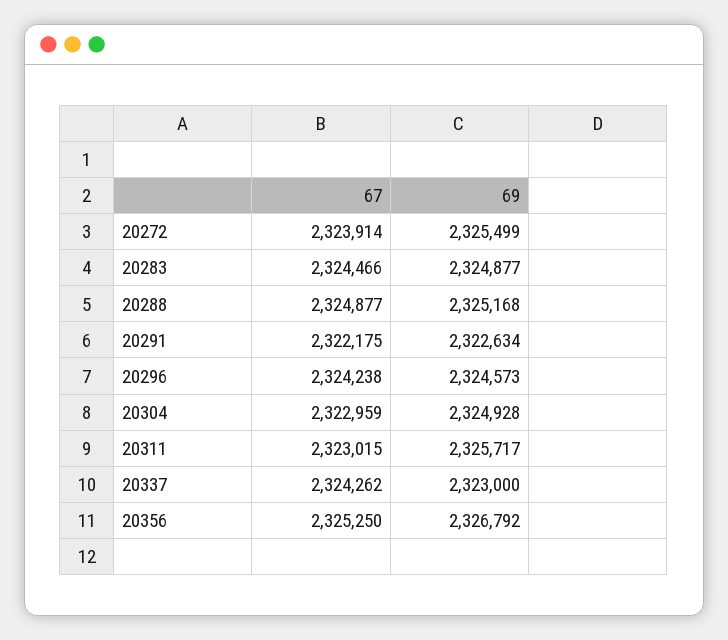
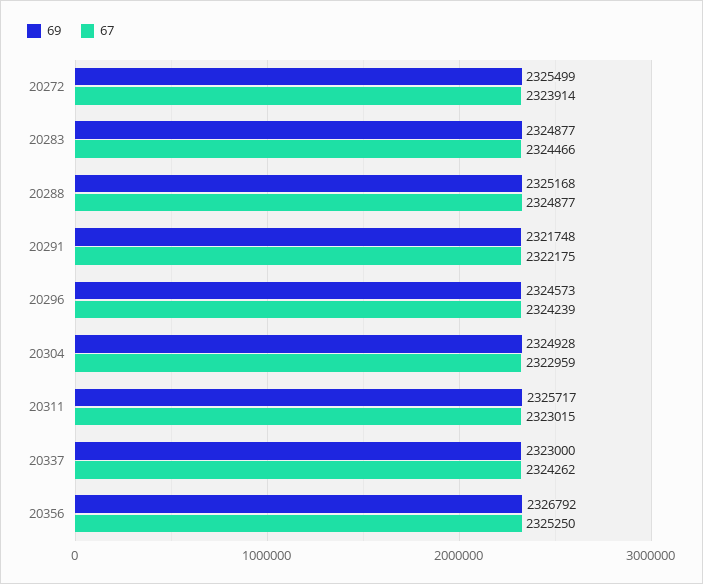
69, 20291: 2322634 -> 2321748
67, 20296: 2324238 -> 2324239

